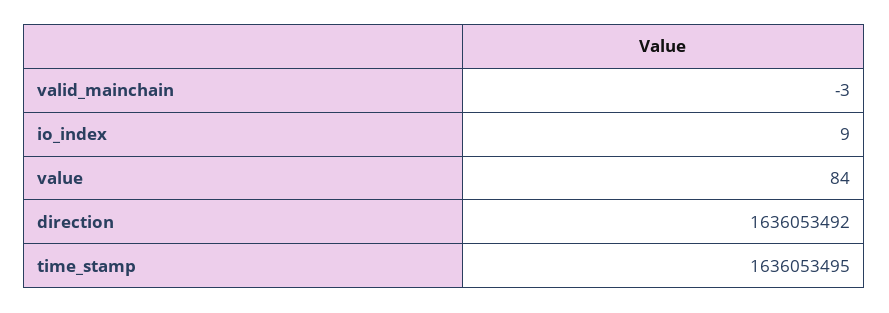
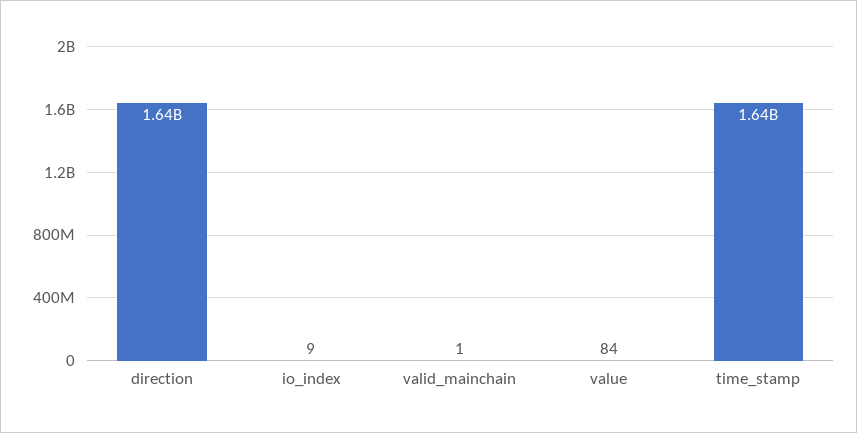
valid_mainchain: -3 -> 1

